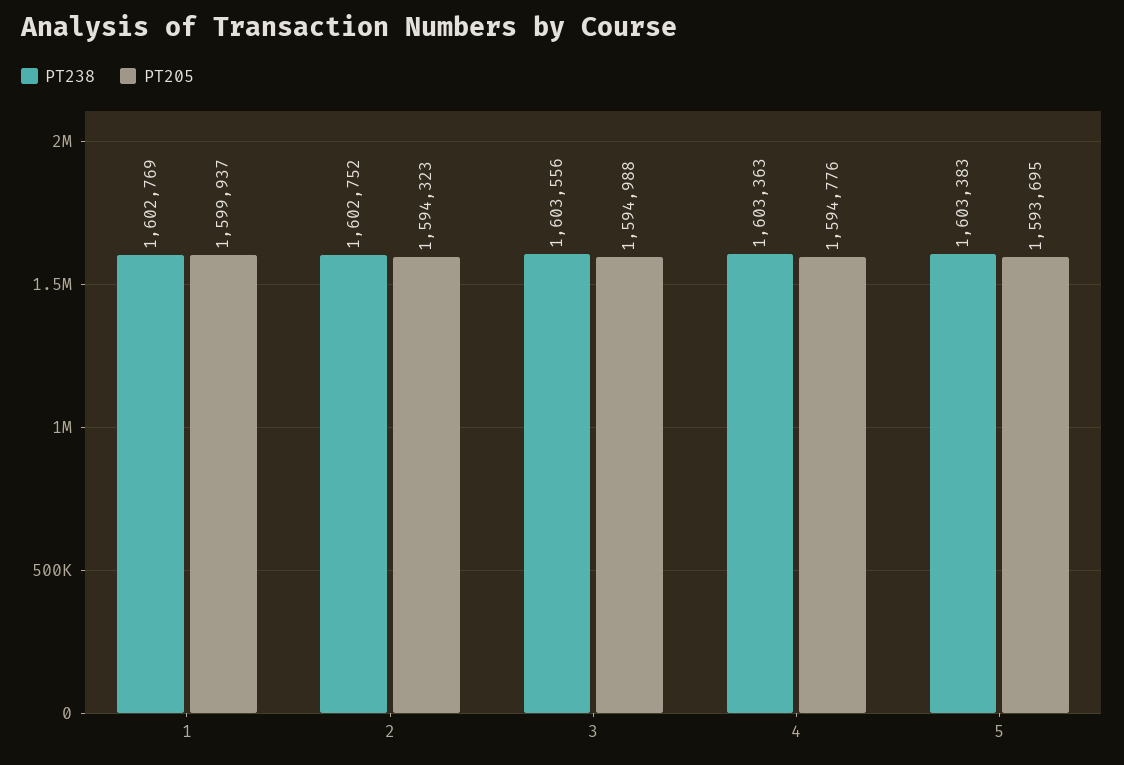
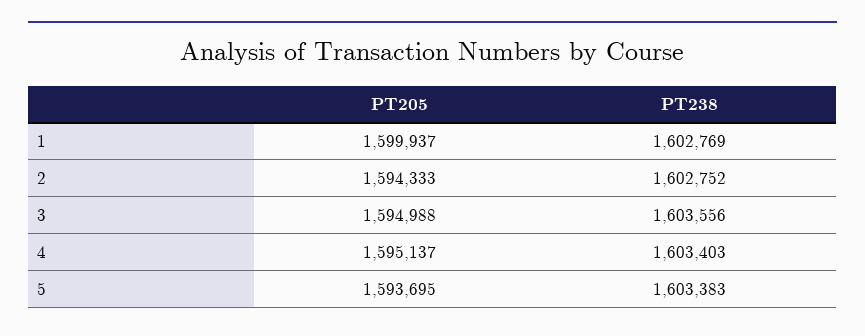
PT205, 2: 1594323 -> 1594333
PT238, 4: 1603363 -> 1603403
PT205, 4: 1594776 -> 1595137

